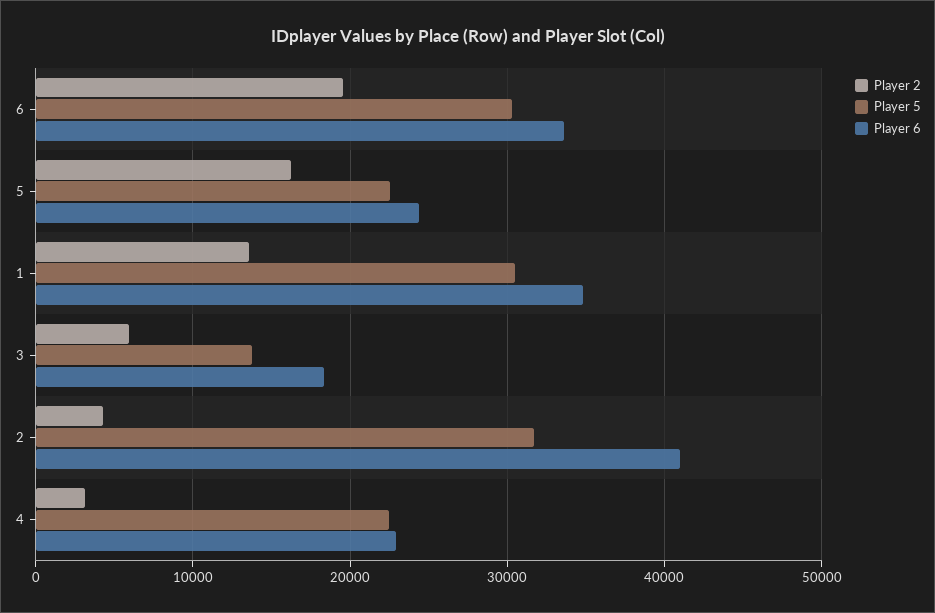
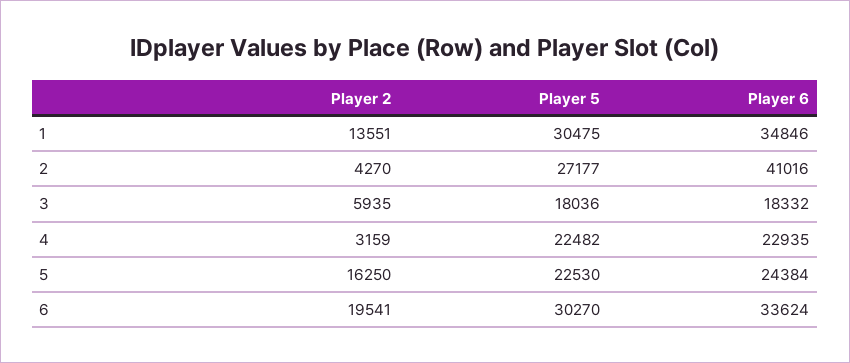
Player 5, 3: 14000 -> 18036
Player 5, 2: 32000 -> 27177

